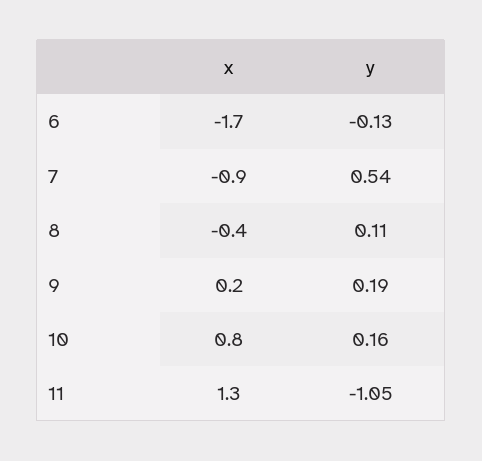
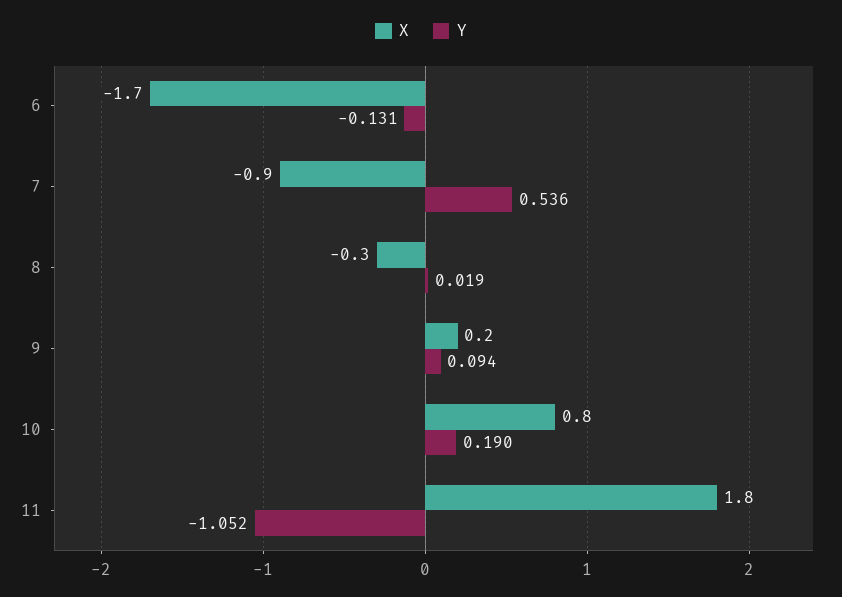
x, 8: -0.4 -> -0.3
y, 8: 0.11 -> 0.019
y, 9: 0.19 -> 0.094
y, 10: 0.16 -> 0.19
x, 11: 1.3 -> 1.8

